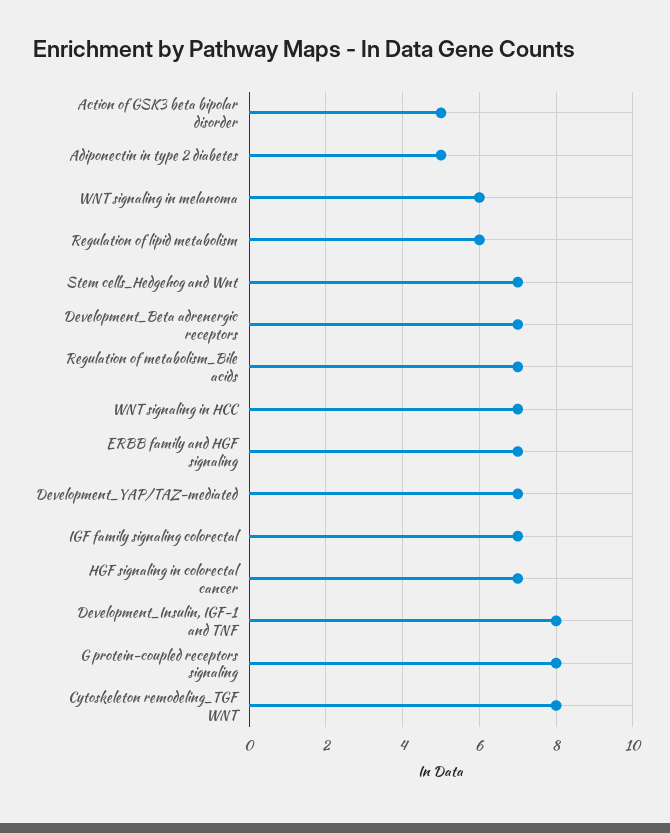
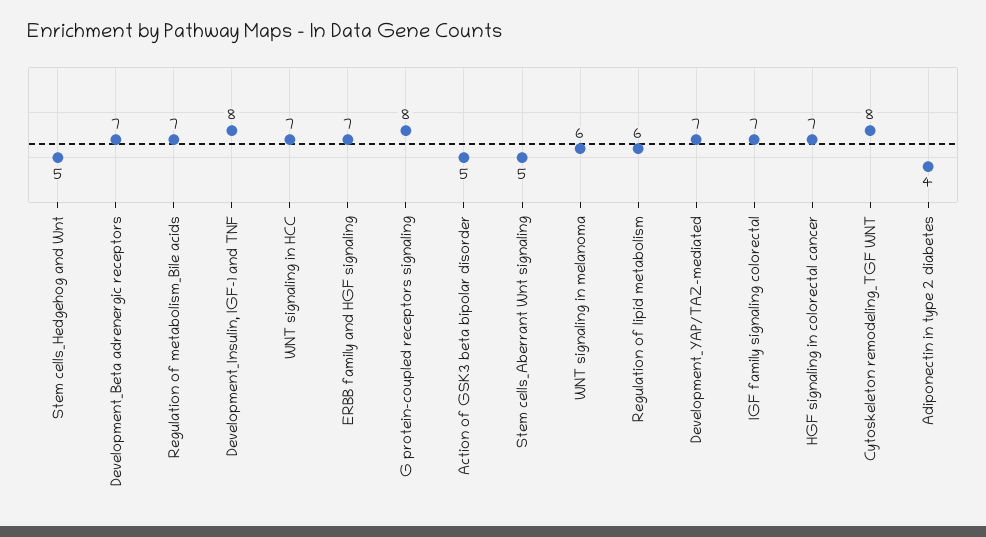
Adiponectin in type 2 diabetes: 5 -> 4
Stem cells_Hedgehog and Wnt: 7 -> 5
Stem cells_Aberrant Wnt signaling: none -> 5

